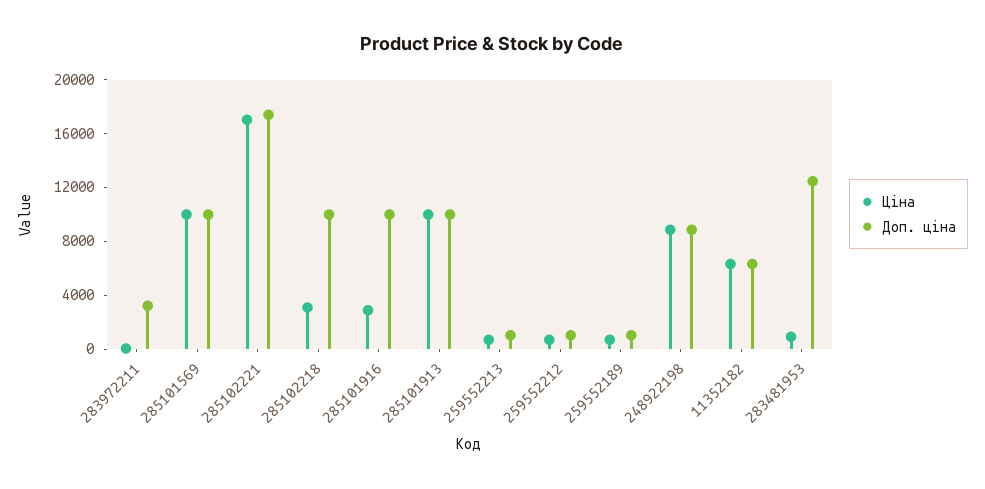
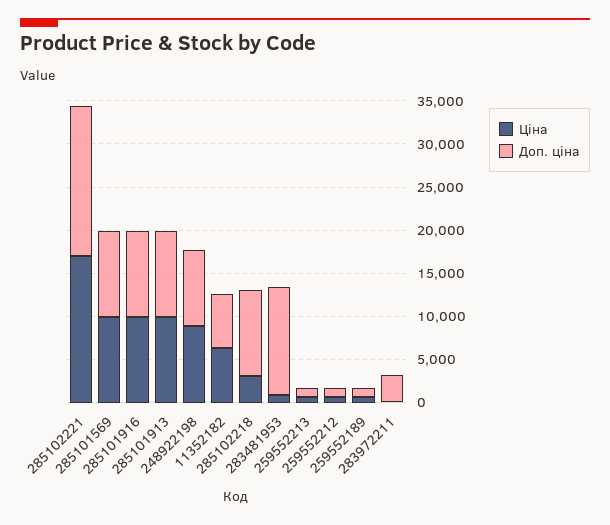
Ціна, 285101916: 3000 -> 10000

